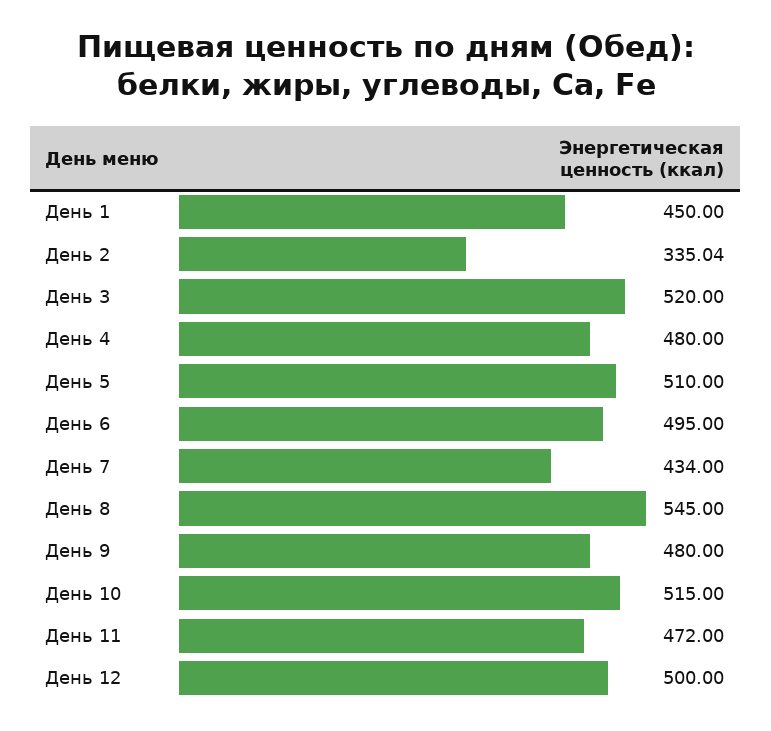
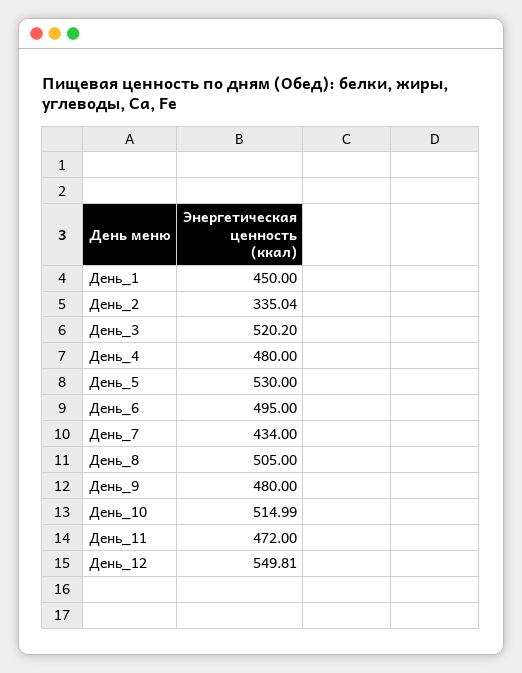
День 3: 520 -> 520.2
День 5: 510 -> 530
День 8: 545 -> 505
День 10: 515 -> 514.99
День 12: 500 -> 549.81

